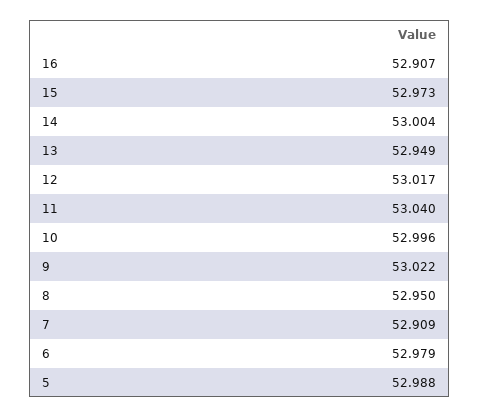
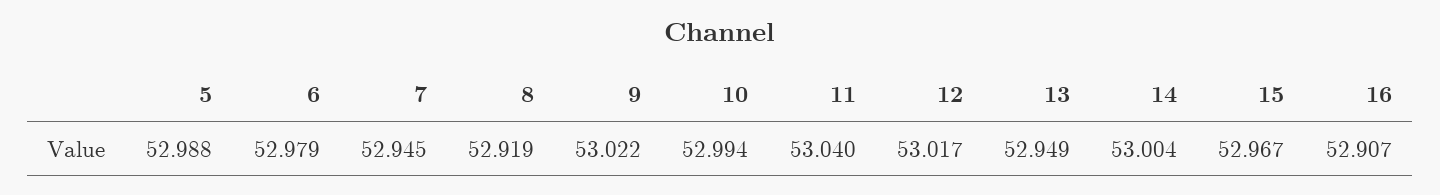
15: 52.973 -> 52.967
10: 52.996 -> 52.994
8: 52.95 -> 52.919
7: 52.909 -> 52.945

